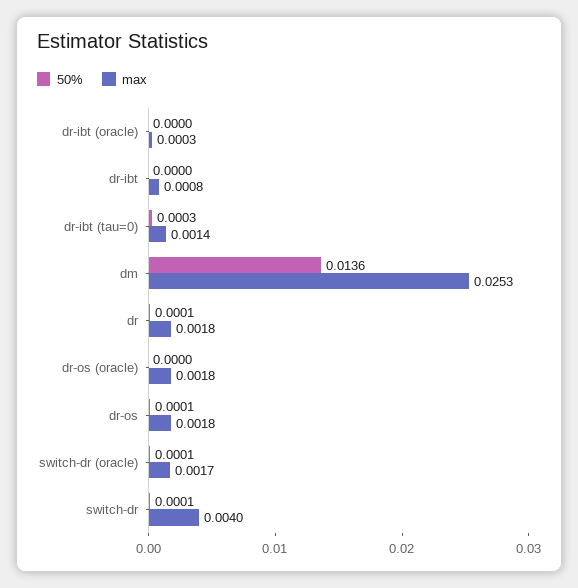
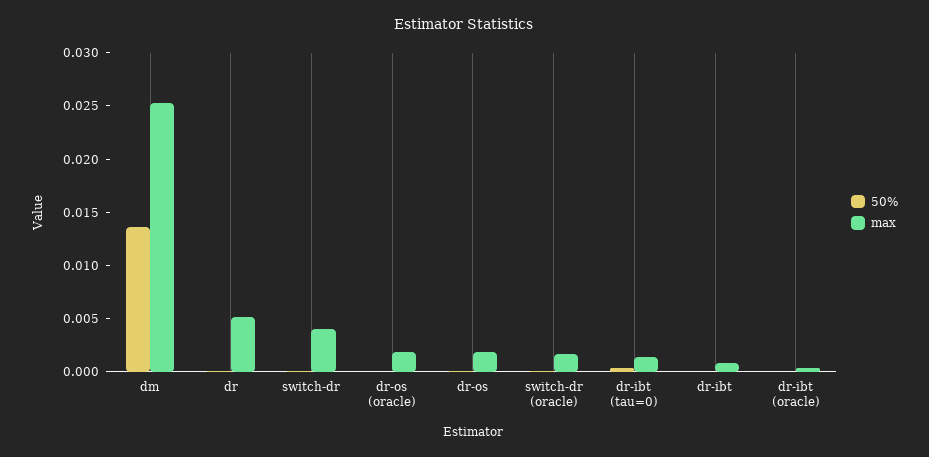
max, dr: 0.0018 -> 0.005

